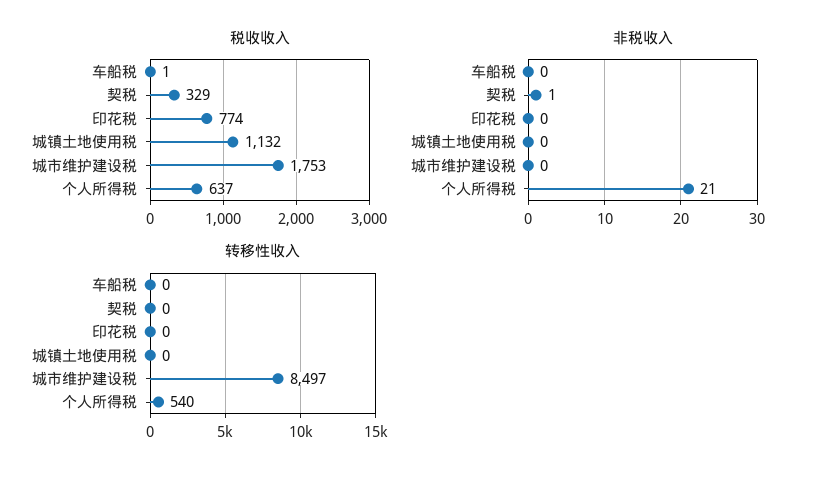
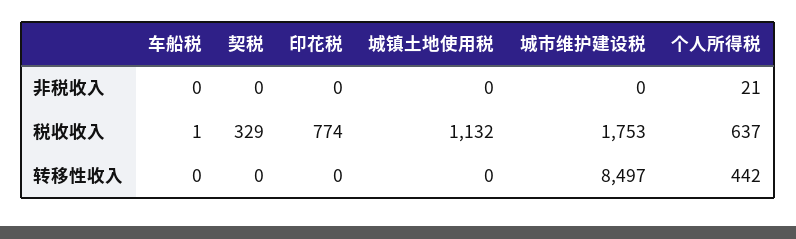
非税收入, 契税: 1 -> 0
转移性收入, 个人所得税: 540 -> 442

